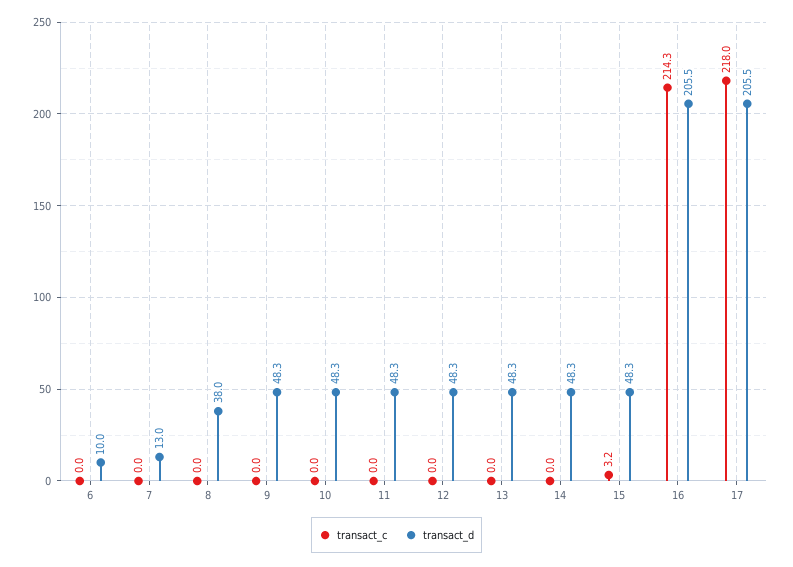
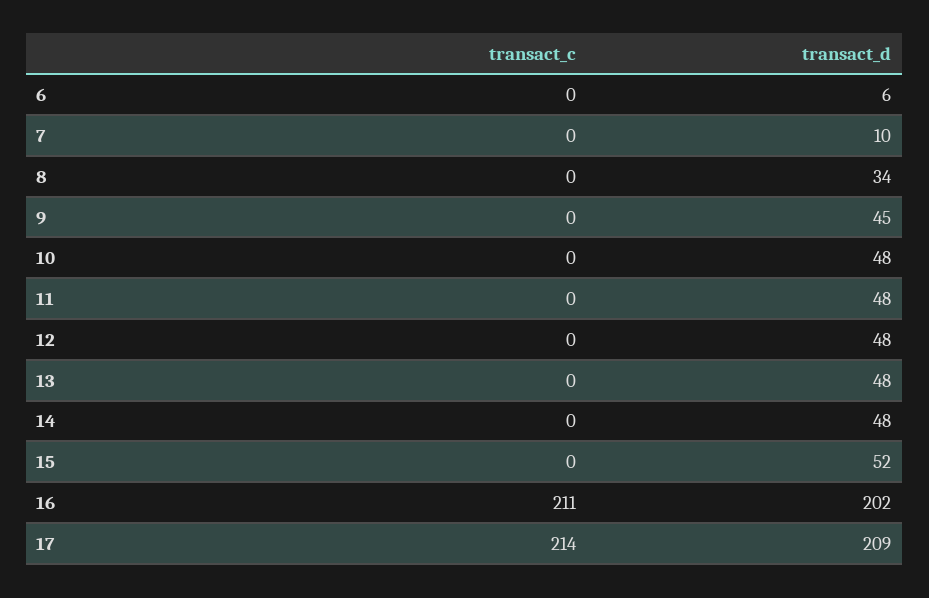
transact_d, 6: 10 -> 6
transact_d, 7: 13 -> 10
transact_d, 8: 38 -> 34
transact_d, 9: 48.3 -> 45
transact_c, 15: 3.2 -> 0
transact_d, 15: 48.3 -> 52
transact_c, 16: 214.3 -> 211
transact_d, 16: 205.5 -> 202
transact_c, 17: 218 -> 214
transact_d, 17: 205.5 -> 209

